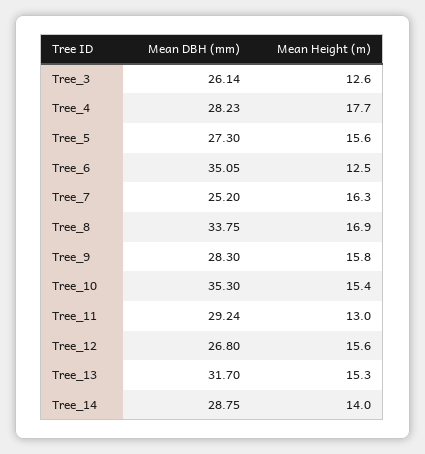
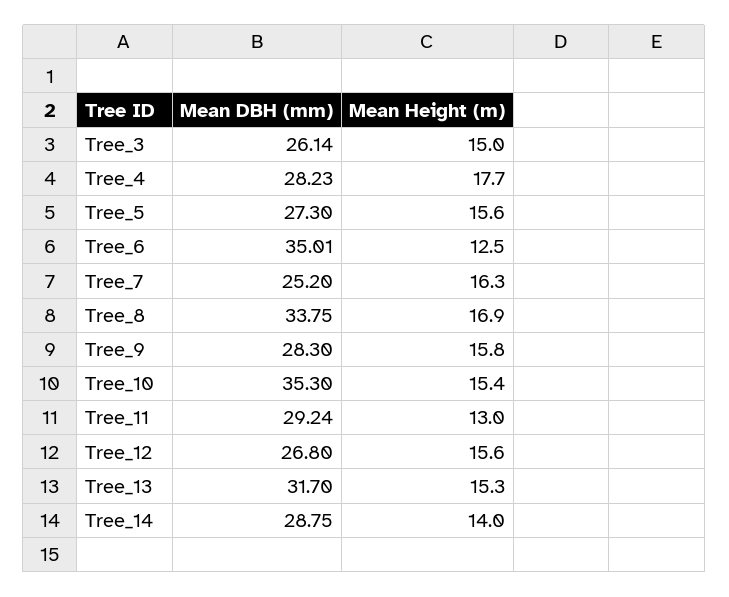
Mean Height (m), Tree_3: 12.6 -> 15
Mean DBH (mm), Tree_6: 35.05 -> 35.01

